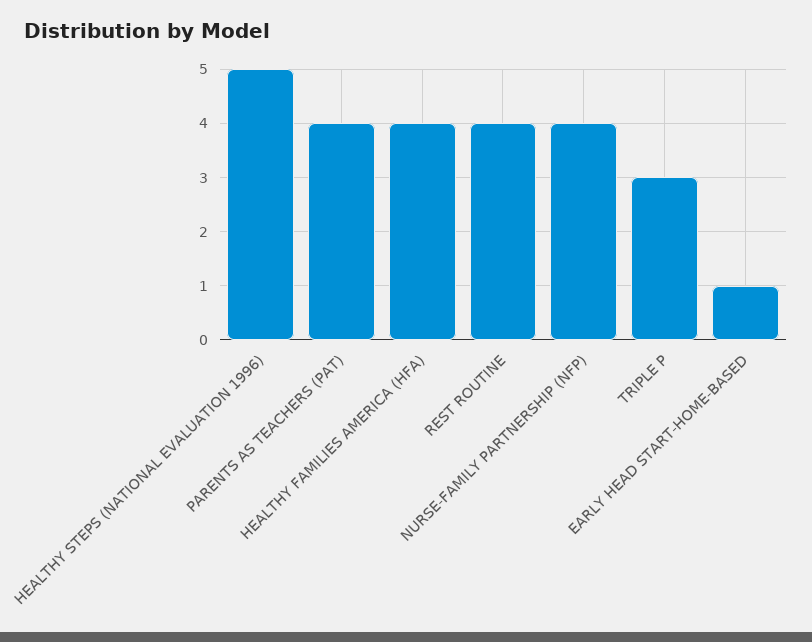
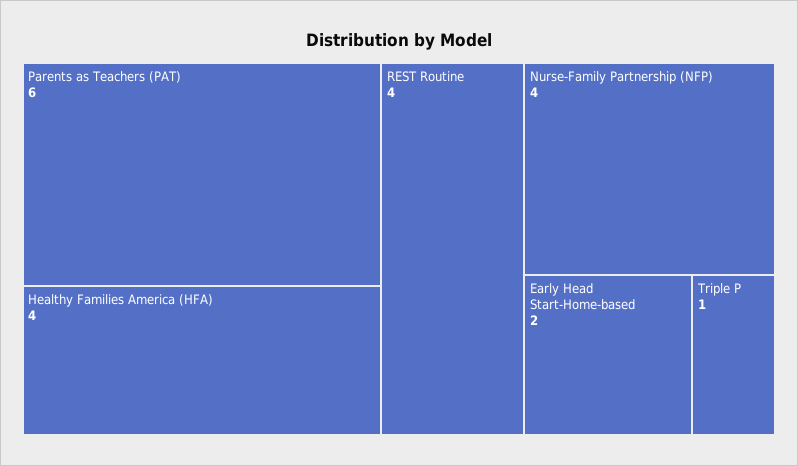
HEALTHY STEPS (NATIONAL EVALUATION 1996): 5 -> none
PARENTS AS TEACHERS (PAT): 4 -> 6
TRIPLE P: 3 -> 1
EARLY HEAD START-HOME-BASED: 1 -> 2

